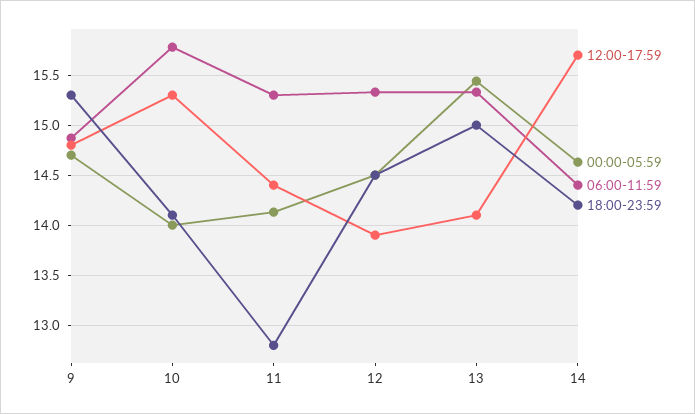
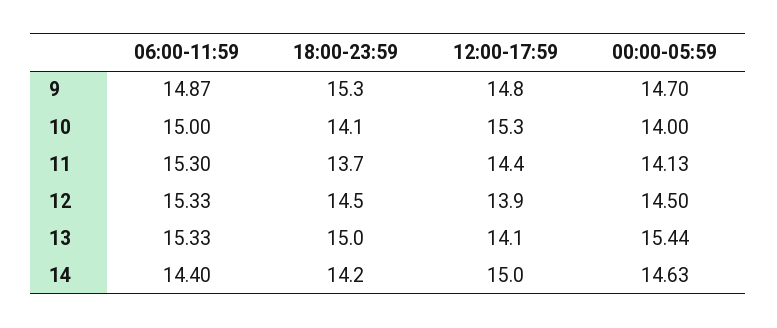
06:00-11:59, 10: 15.8 -> 15
18:00-23:59, 11: 12.8 -> 13.7
12:00-17:59, 14: 15.7 -> 15

